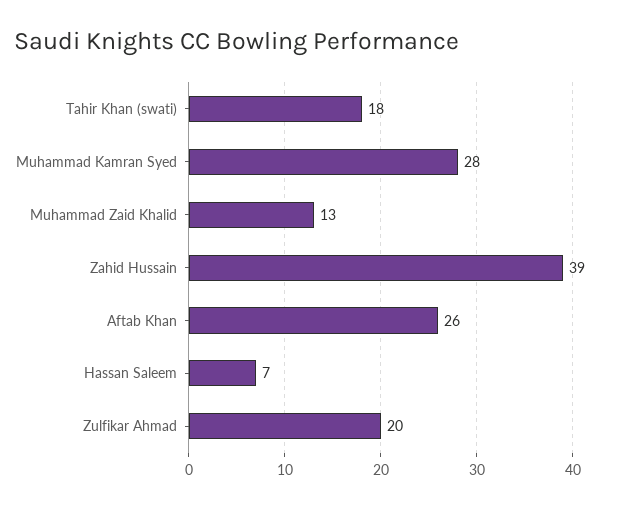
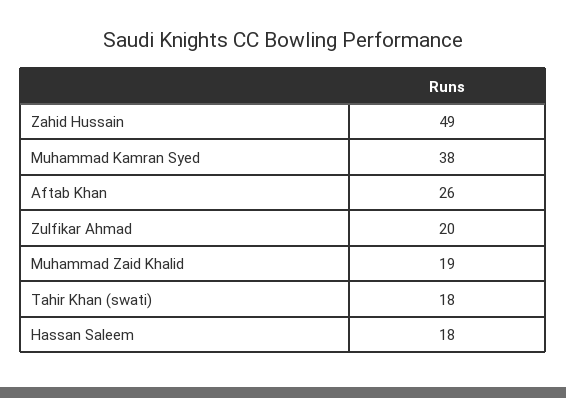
Muhammad Kamran Syed: 28 -> 38
Muhammad Zaid Khalid: 13 -> 19
Zahid Hussain: 39 -> 49
Hassan Saleem: 7 -> 18

